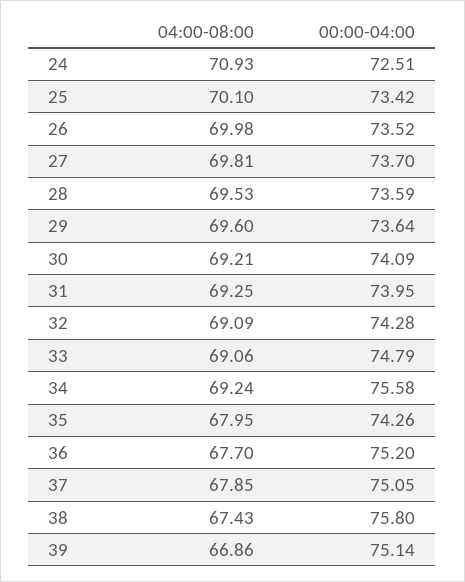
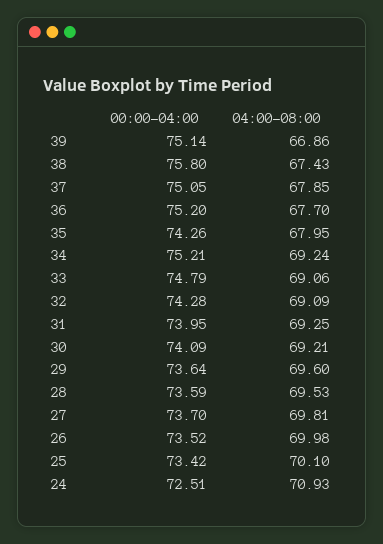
00:00-04:00, 34: 75.58 -> 75.21

